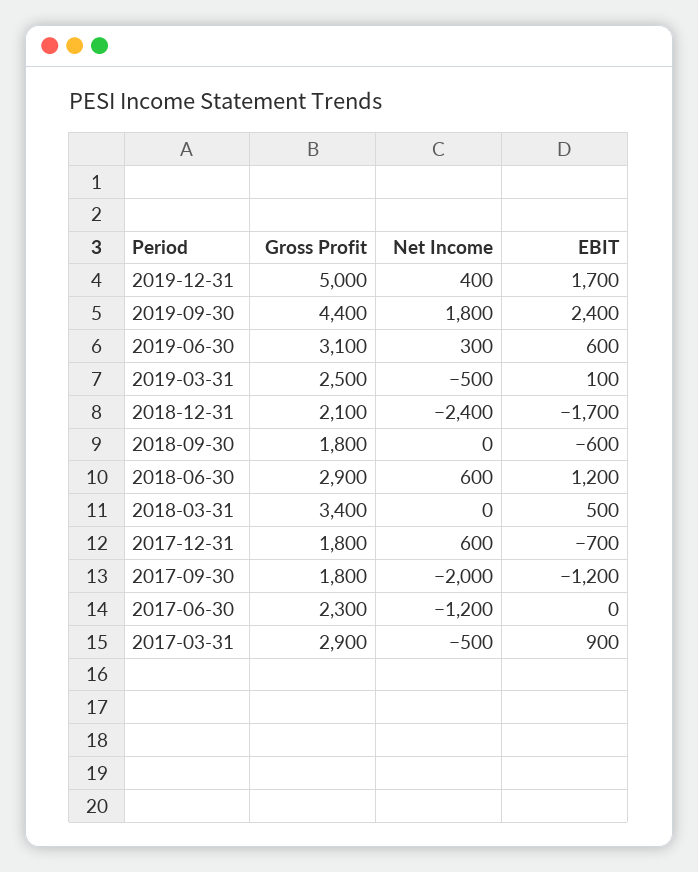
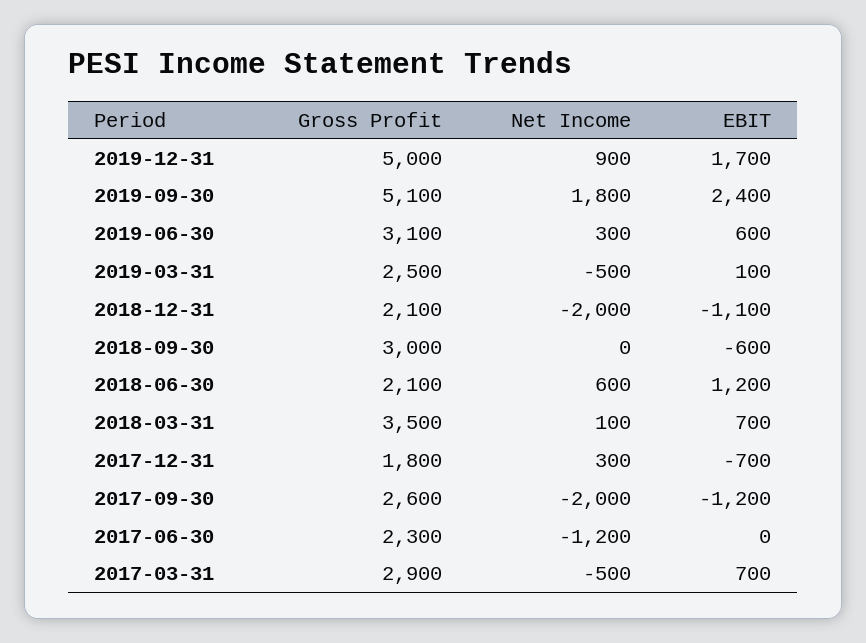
Net Income, 2019-12-31: 400 -> 900
Gross Profit, 2019-09-30: 4400 -> 5100
Net Income, 2018-12-31: -2400 -> -2000
EBIT, 2018-12-31: -1700 -> -1100
Gross Profit, 2018-09-30: 1800 -> 3000
Gross Profit, 2018-06-30: 2900 -> 2100
Gross Profit, 2018-03-31: 3400 -> 3500
Net Income, 2018-03-31: 0 -> 100
EBIT, 2018-03-31: 500 -> 700
Net Income, 2017-12-31: 600 -> 300
Gross Profit, 2017-09-30: 1800 -> 2600
EBIT, 2017-03-31: 900 -> 700

